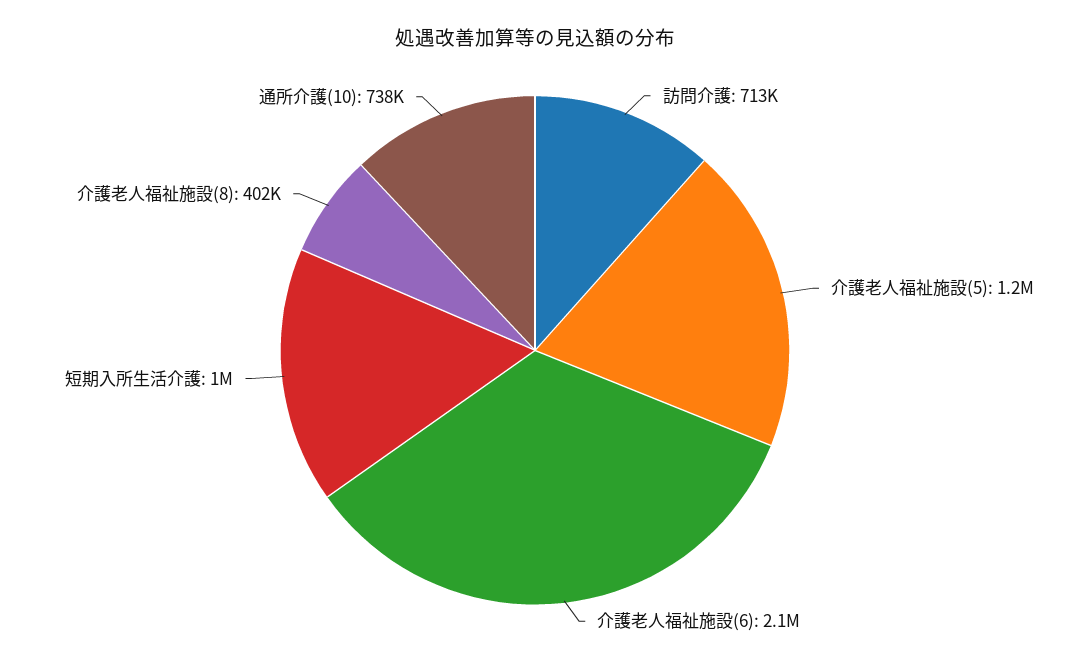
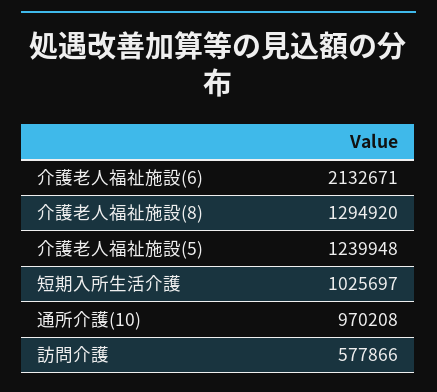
訪問介護: 713000 -> 577866
介護老人福祉施設(8): 402000 -> 1294920
通所介護(10): 738000 -> 970208

